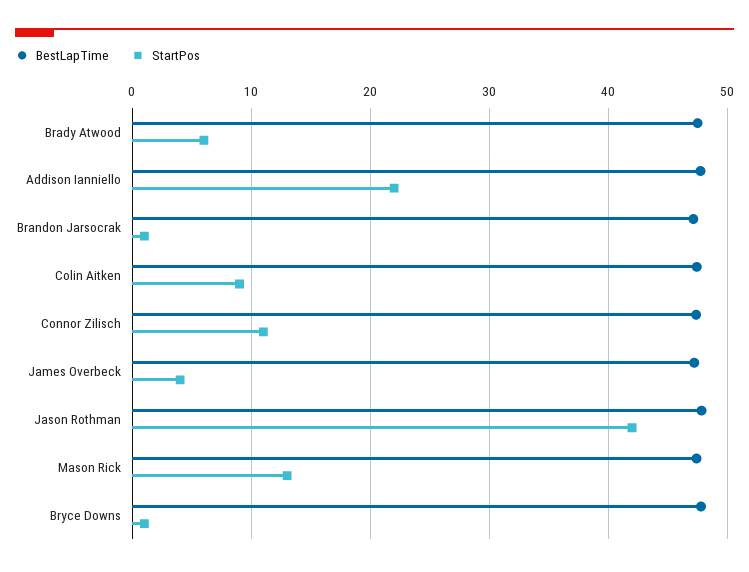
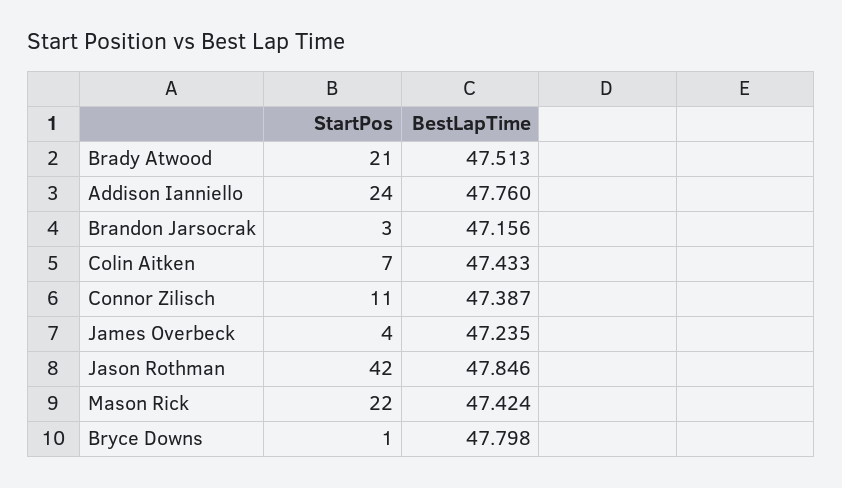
StartPos, Brady Atwood: 6 -> 21
StartPos, Addison Ianniello: 22 -> 24
StartPos, Brandon Jarsocrak: 1 -> 3
StartPos, Colin Aitken: 9 -> 7
StartPos, Mason Rick: 13 -> 22

